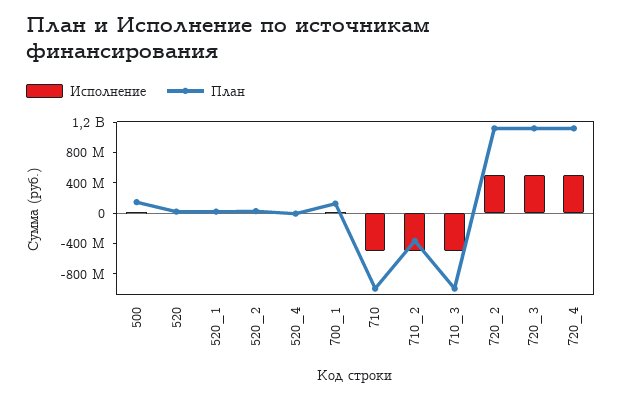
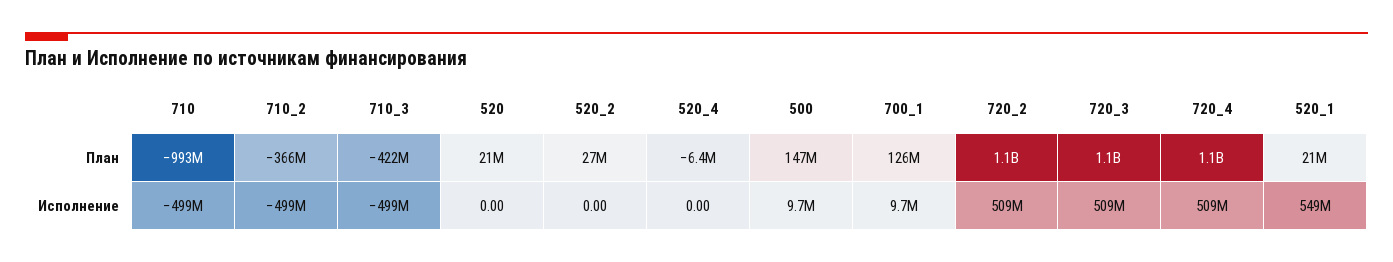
Исполнение, 520_1: 0 -> 549000000
План, 710_3: -1000000000 -> -422000000

